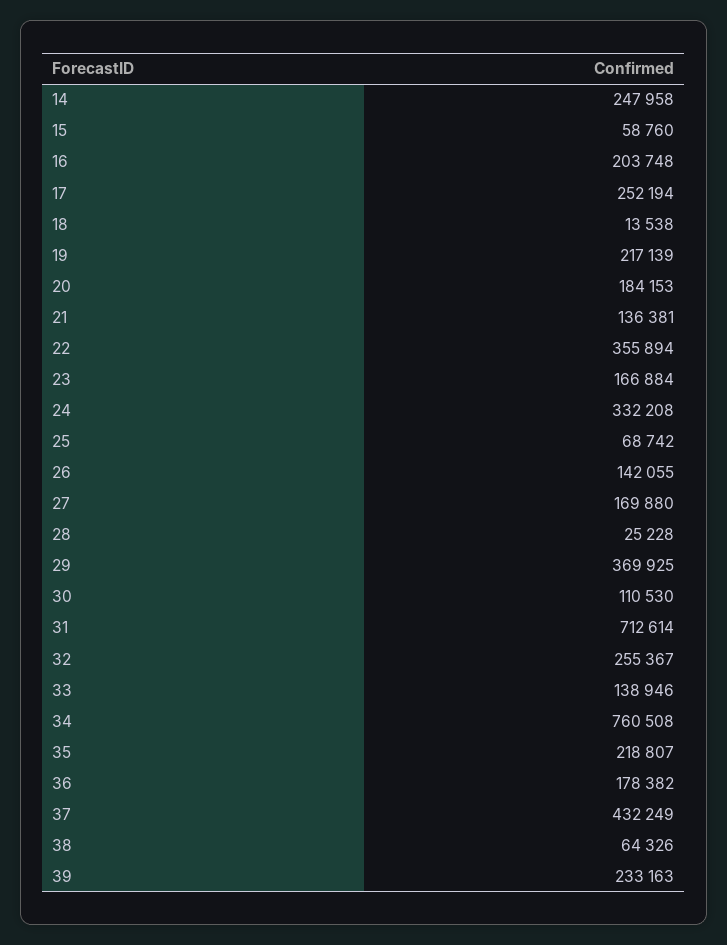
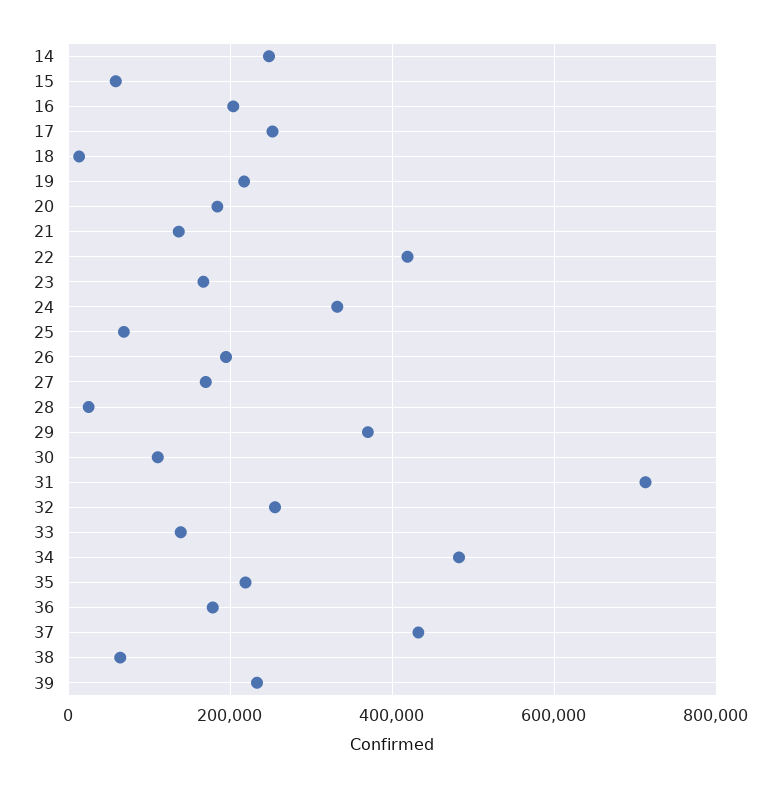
22: 355894 -> 420000
26: 142055 -> 200000
34: 760508 -> 480000

